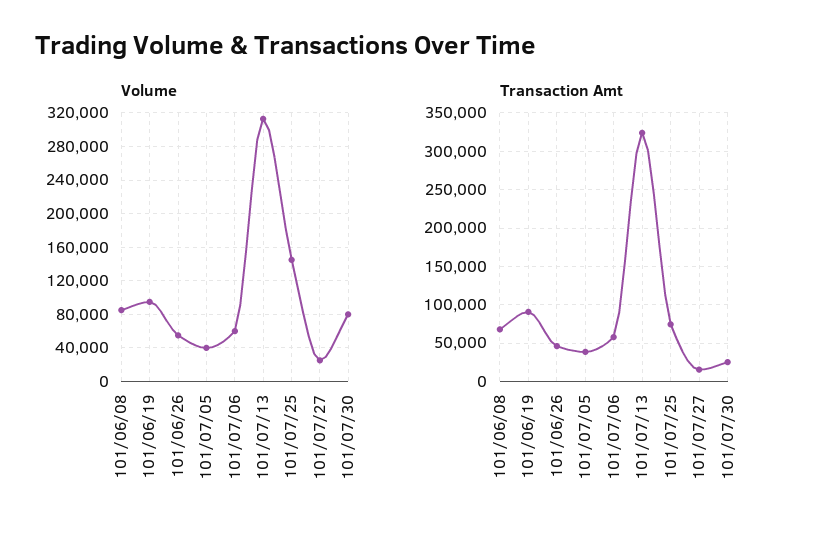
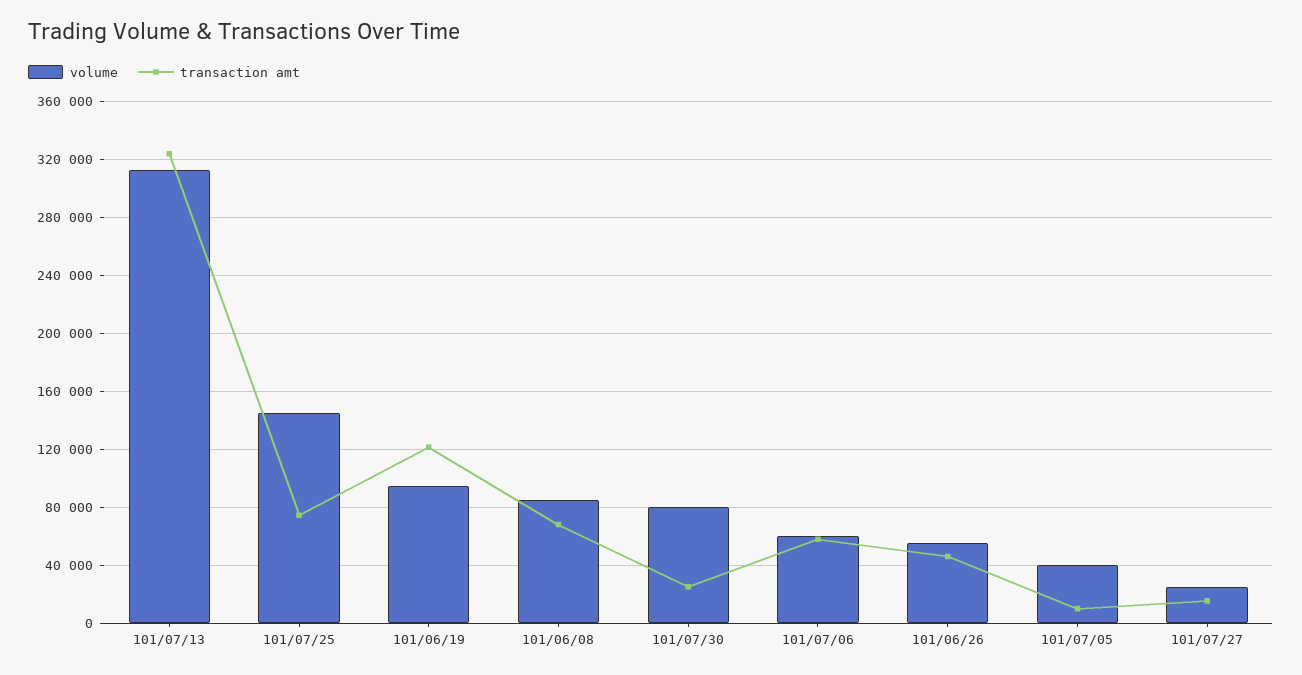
Transaction Amt, 101/06/19: 90000 -> 120000
Transaction Amt, 101/07/05: 40000 -> 10000

